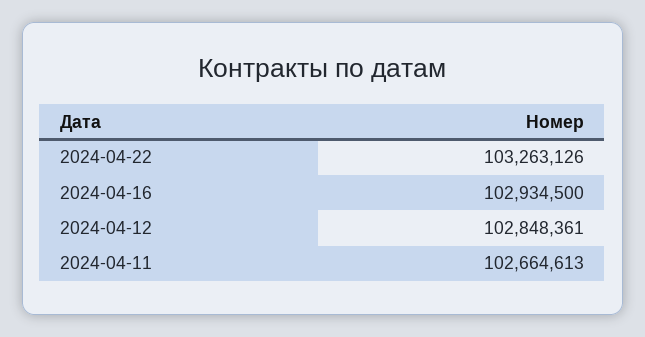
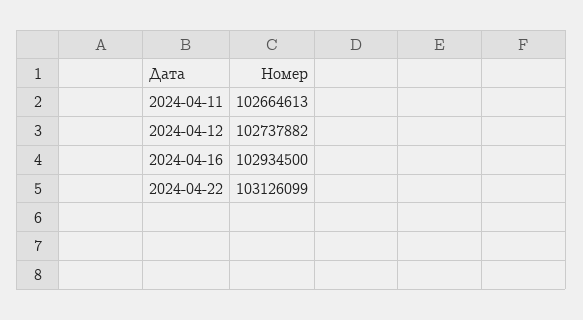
2024-04-22: 103263126 -> 103126099
2024-04-12: 102848361 -> 102737882

